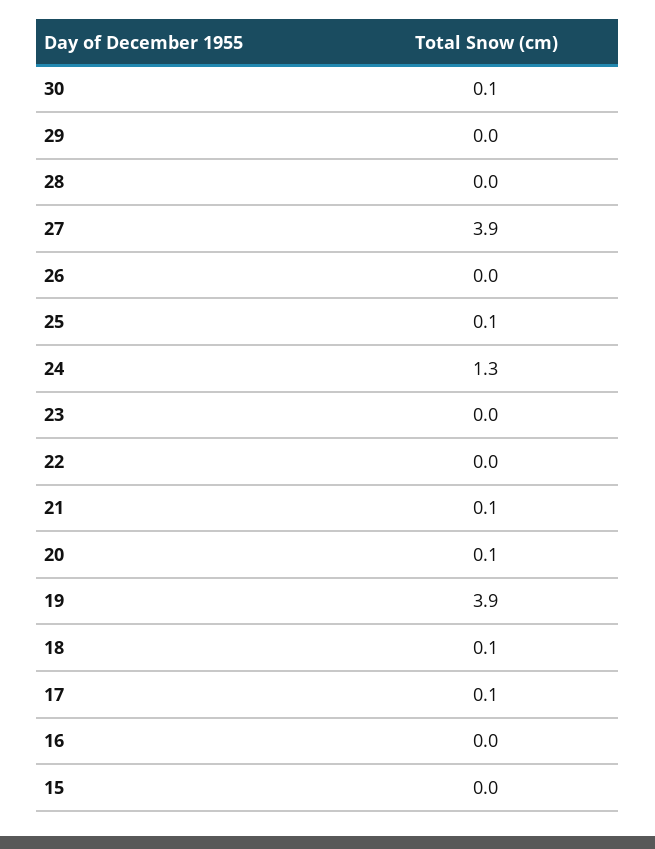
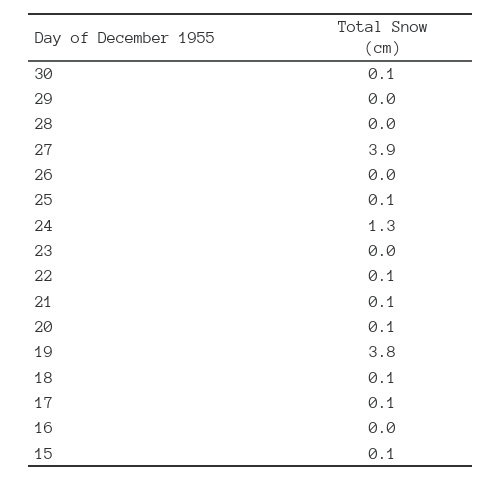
22: 0 -> 0.1
19: 3.9 -> 3.8
15: 0 -> 0.1

